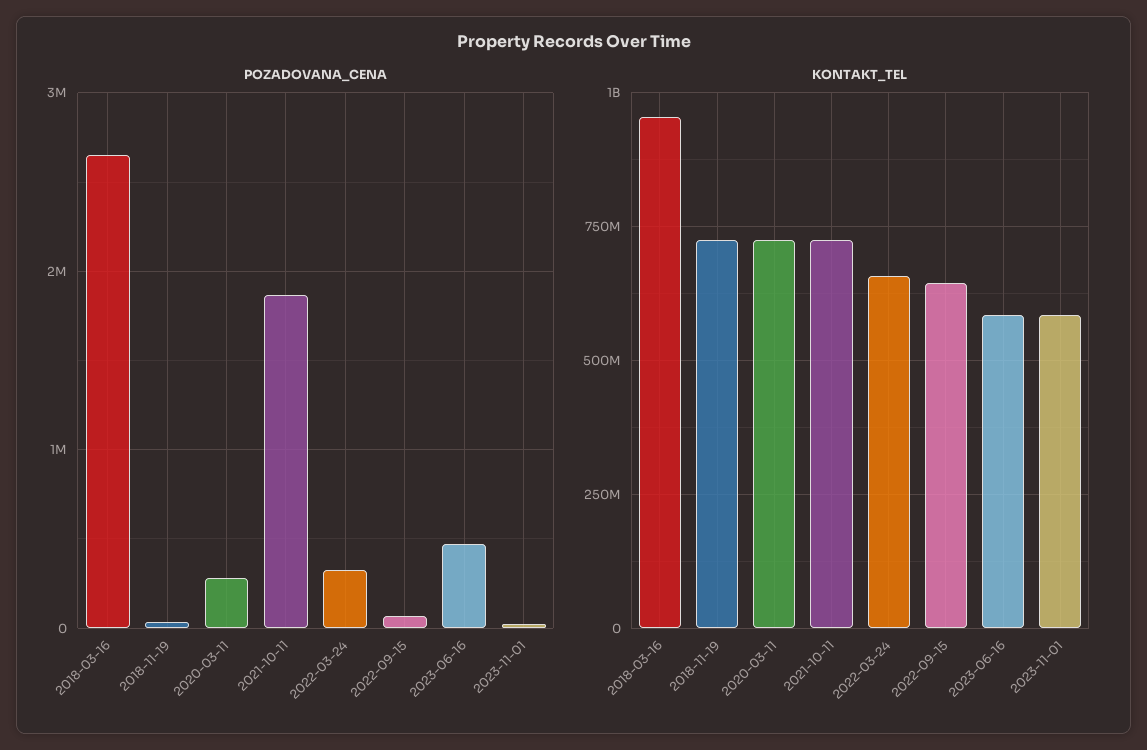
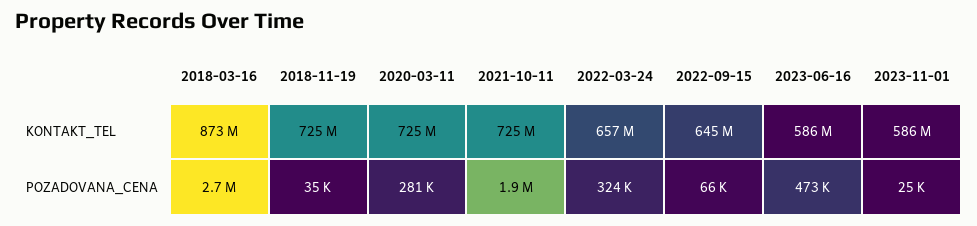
KONTAKT_TEL, 2018-03-16: 950000000 -> 873000000

